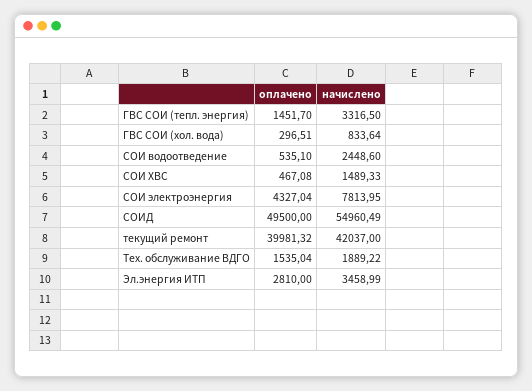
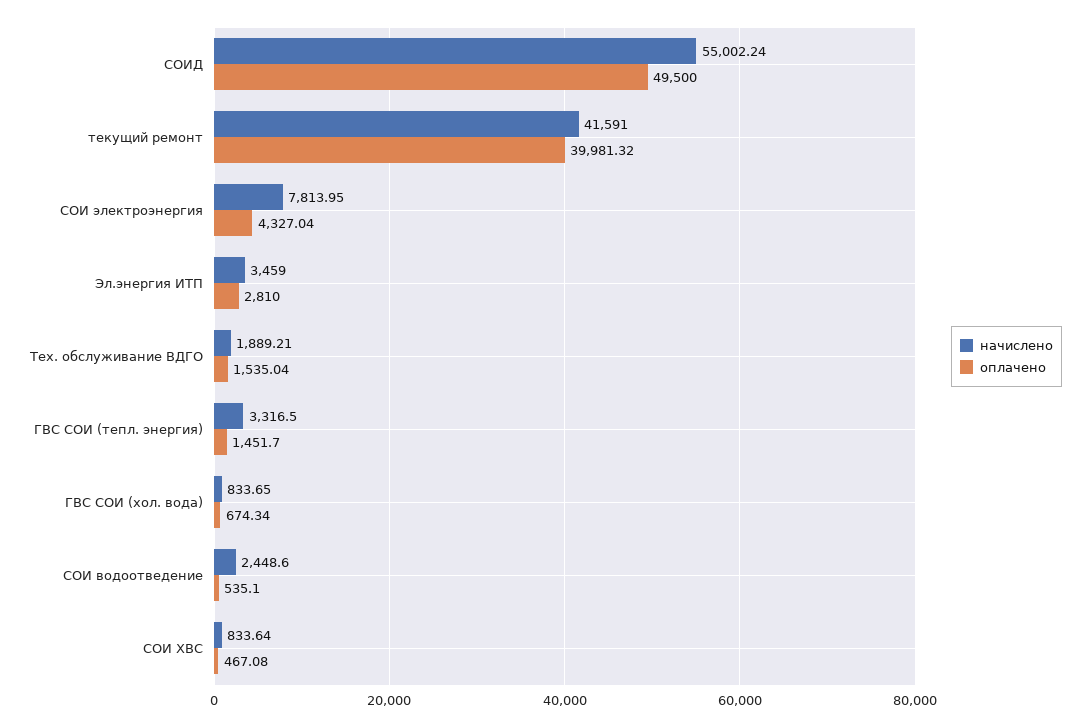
оплачено, ГВС СОИ (хол. вода): 296.51 -> 674.34
начислено, ГВС СОИ (хол. вода): 833.64 -> 833.65
начислено, СОИ ХВС: 1489.33 -> 833.64
начислено, СОИД: 54960.49 -> 55002.24
начислено, текущий ремонт: 42037 -> 41591
начислено, Тех. обслуживание ВДГО: 1889.22 -> 1889.21
начислено, Эл.энергия ИТП: 3458.99 -> 3459

